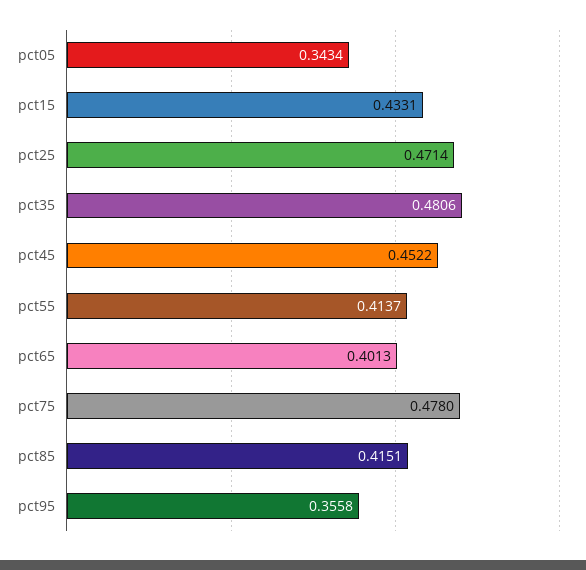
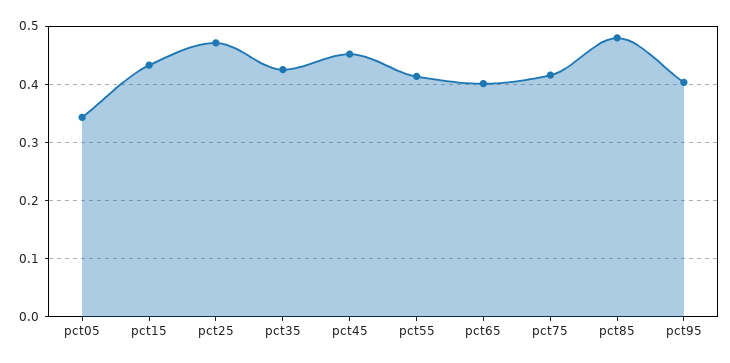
pct35: 0.4806 -> 0.42
pct75: 0.478 -> 0.42
pct85: 0.4151 -> 0.48
pct95: 0.3558 -> 0.4

